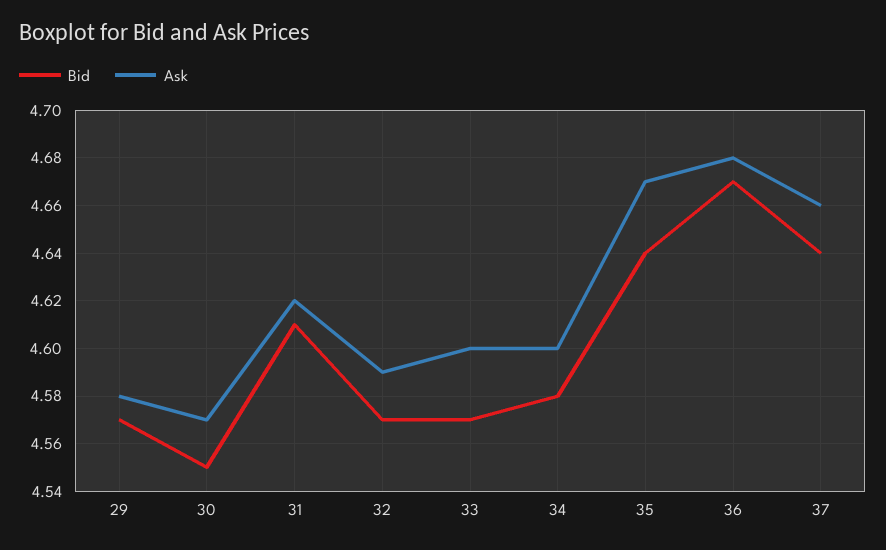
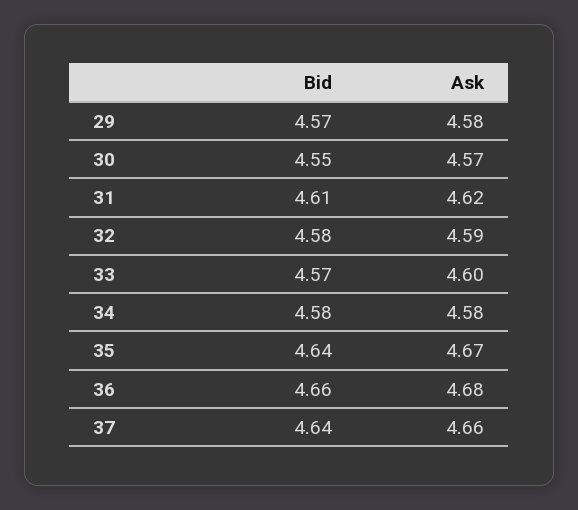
Bid, 32: 4.57 -> 4.58
Ask, 34: 4.6 -> 4.58
Bid, 36: 4.67 -> 4.66

